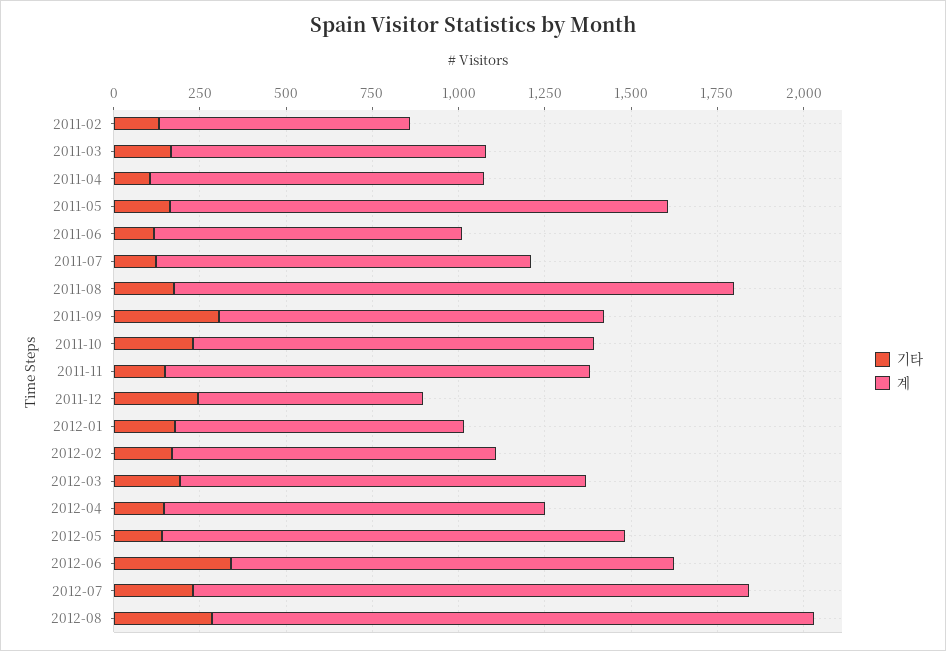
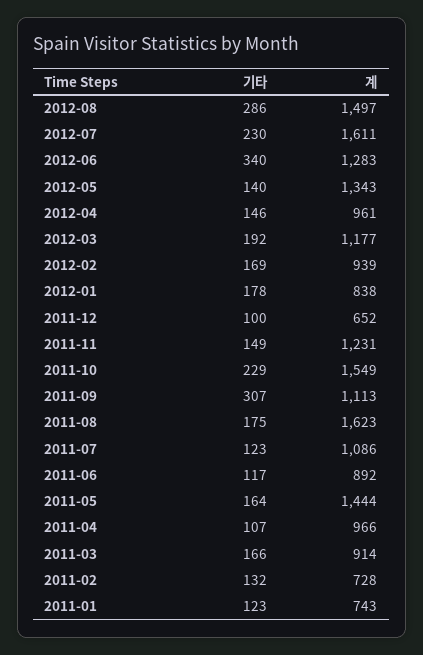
계, 2011-10: 1150 -> 1549
기타, 2011-12: 250 -> 100
계, 2012-04: 1100 -> 961
계, 2012-08: 1750 -> 1497
기타, 2011-01: none -> 123
계, 2011-01: none -> 743

